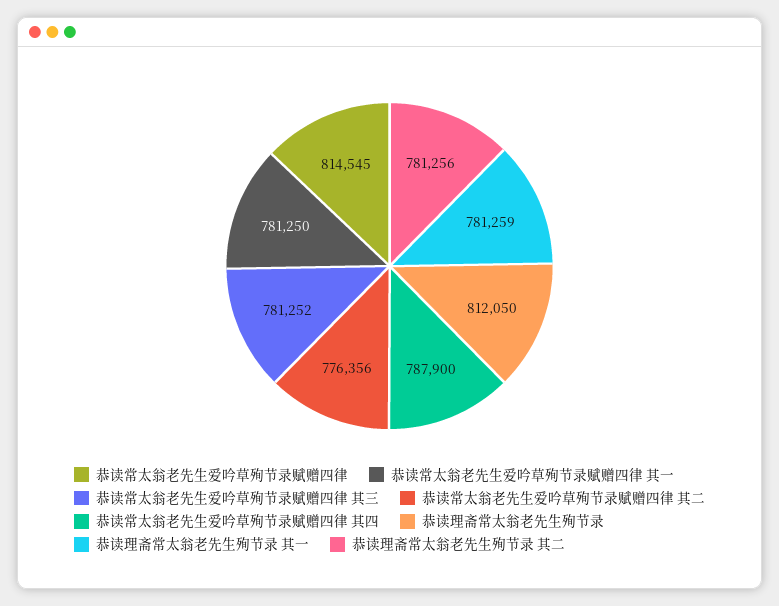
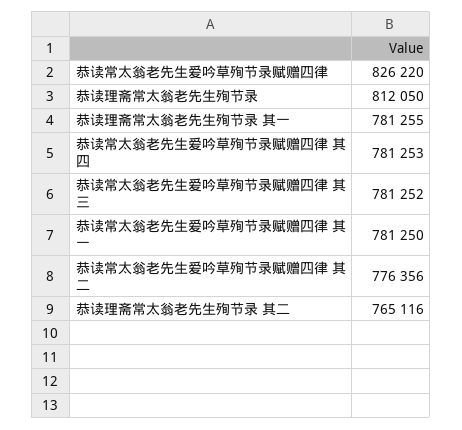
恭读常太翁老先生爱吟草殉节录赋赠四律: 814545 -> 826220
恭读常太翁老先生爱吟草殉节录赋赠四律 其四: 787900 -> 781253
恭读理斋常太翁老先生殉节录 其一: 781259 -> 781255
恭读理斋常太翁老先生殉节录 其二: 781256 -> 765116

